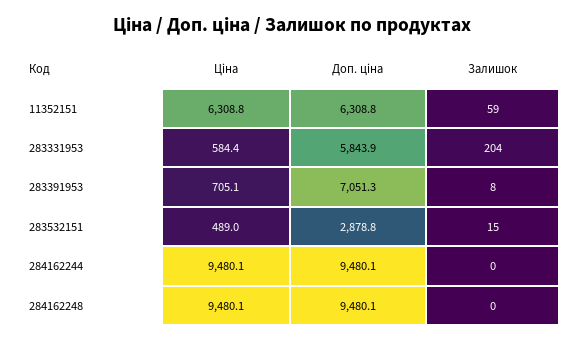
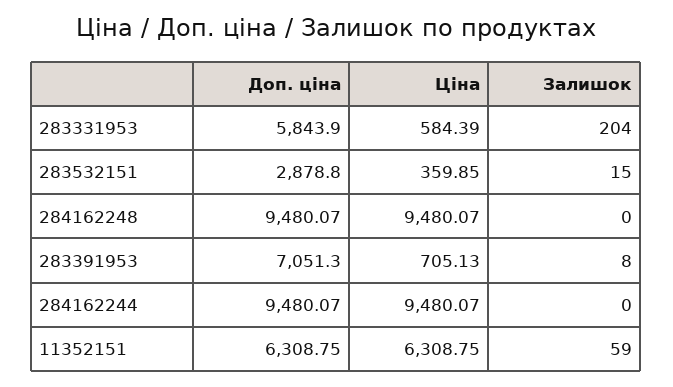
Ціна, 283532151: 489 -> 359.85

